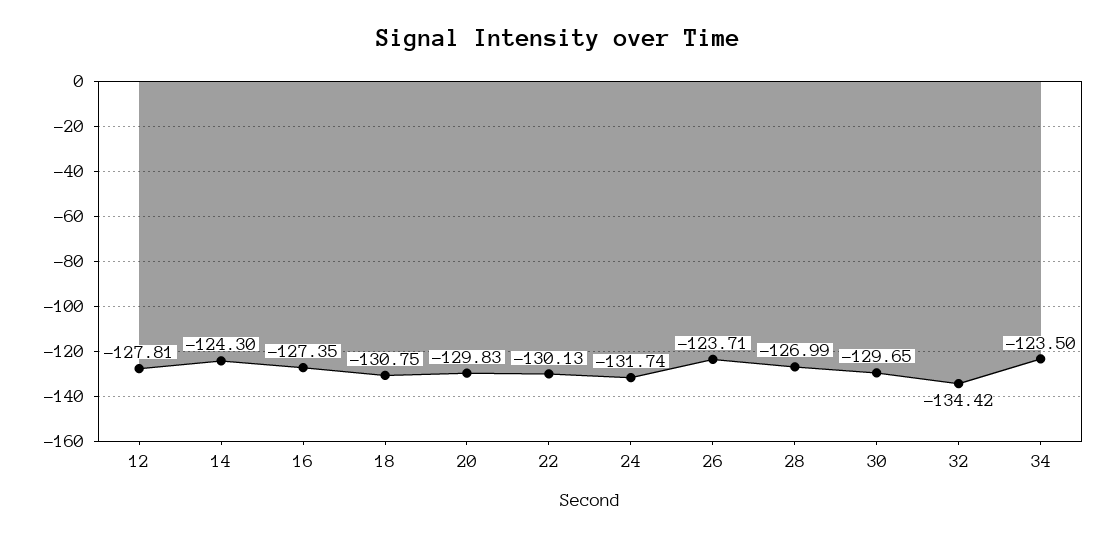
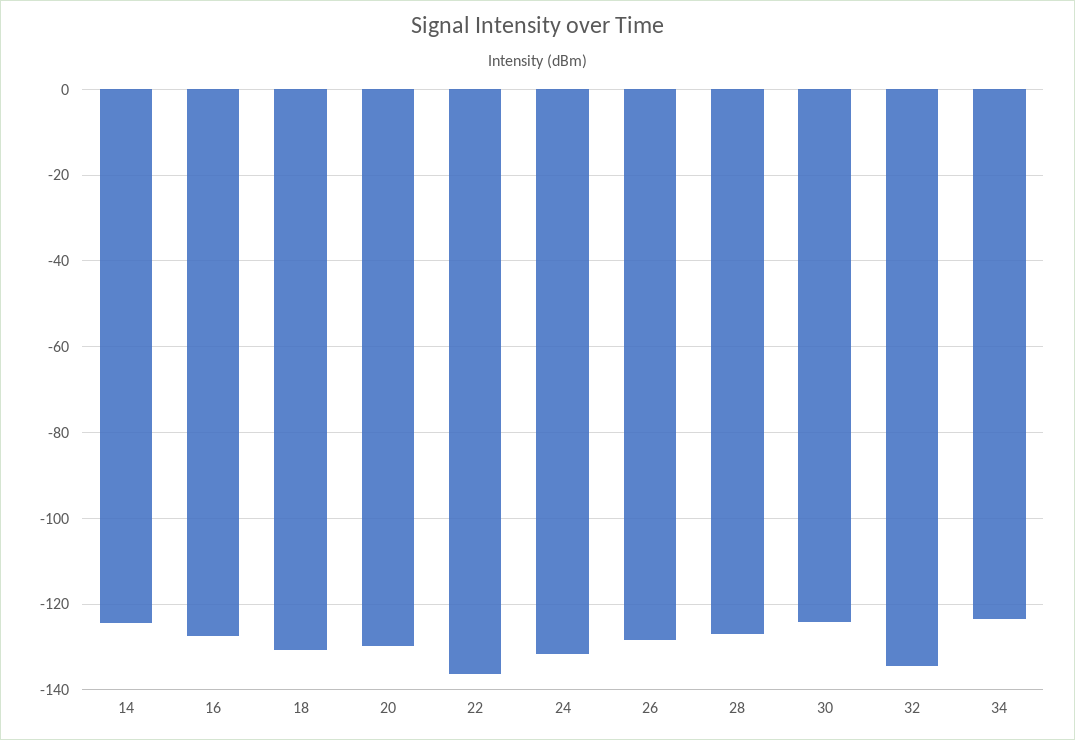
12: -127.81 -> none
22: -130.13 -> -136
26: -123.71 -> -128
30: -129.65 -> -124

